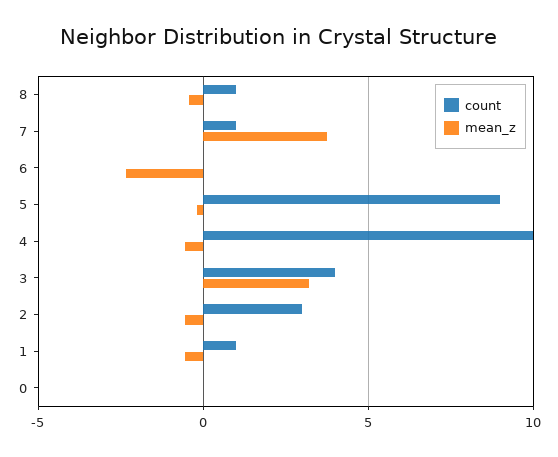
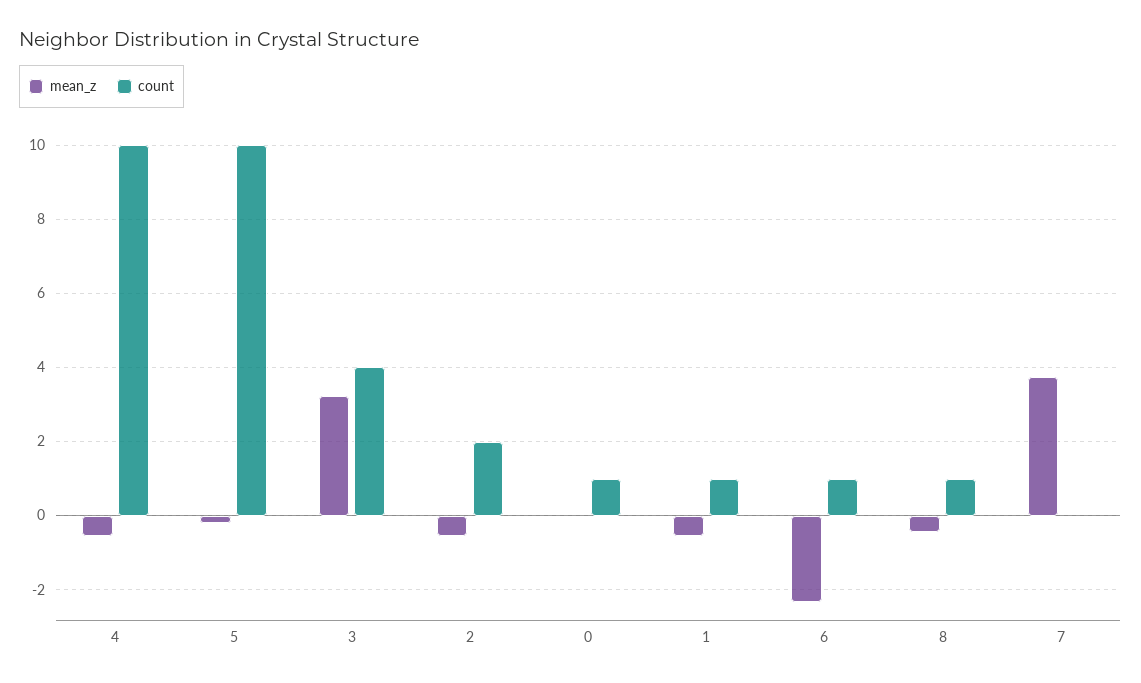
count, 7: 1 -> 0
count, 6: 0 -> 1
count, 5: 9 -> 10
count, 2: 3 -> 2
count, 0: 0 -> 1

